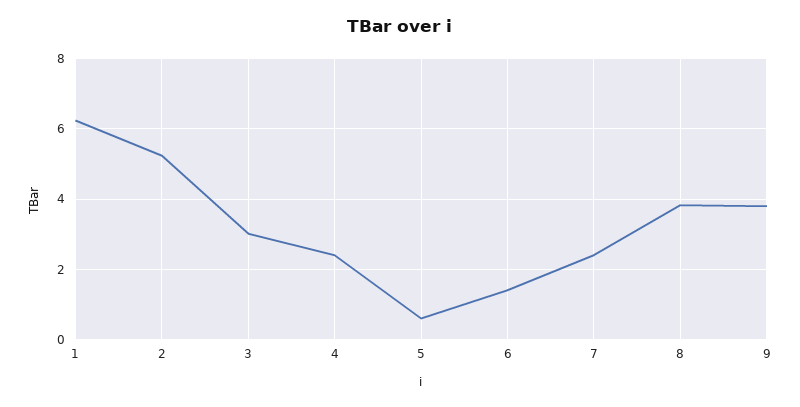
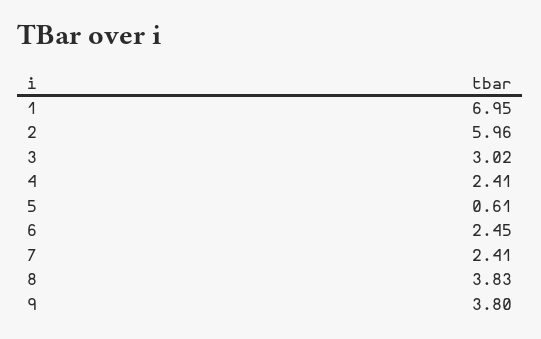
1: 6.2 -> 6.95
2: 5.2 -> 5.96
6: 1.4 -> 2.45

